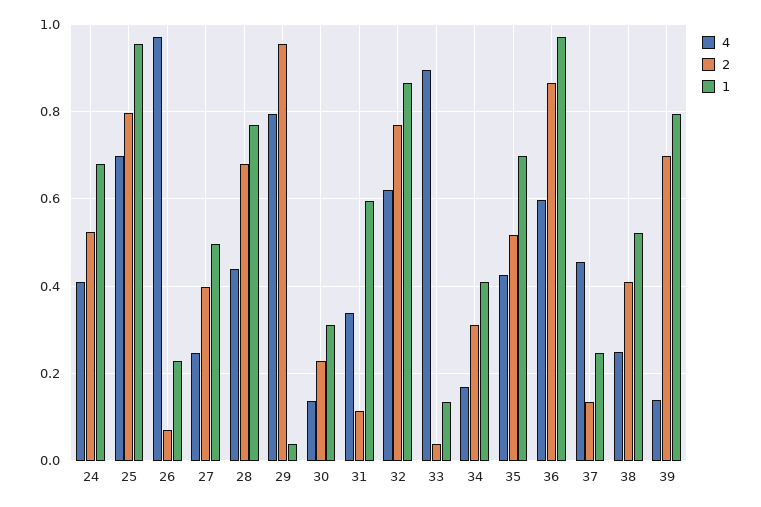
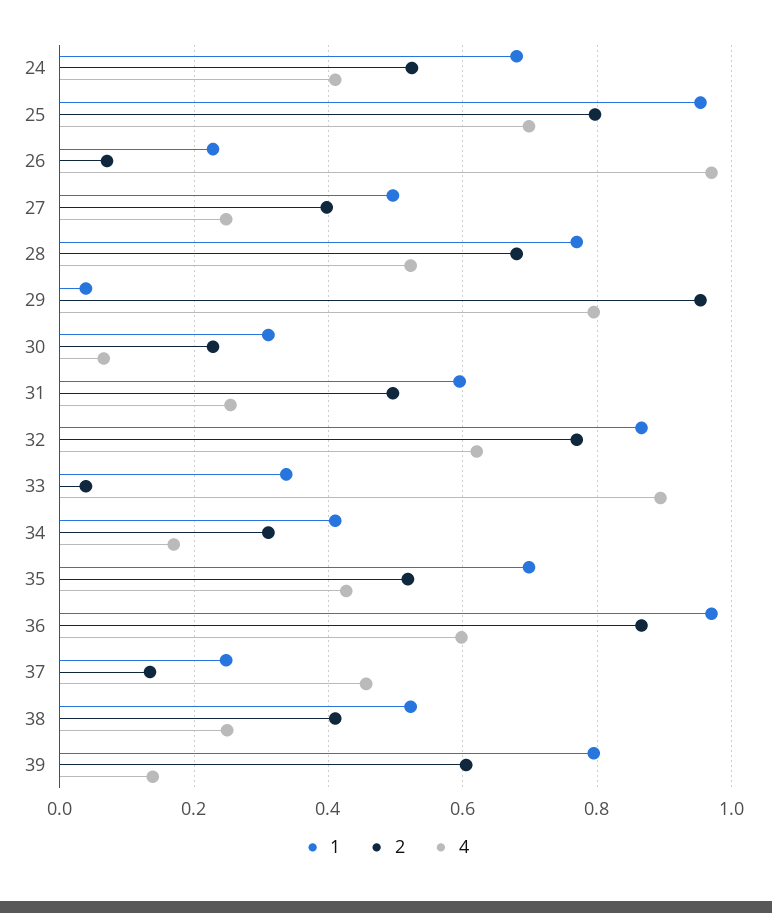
4, 28: 0.44 -> 0.52
4, 30: 0.14 -> 0.06
4, 31: 0.34 -> 0.26
2, 31: 0.12 -> 0.5
1, 33: 0.14 -> 0.34
2, 39: 0.7 -> 0.6

